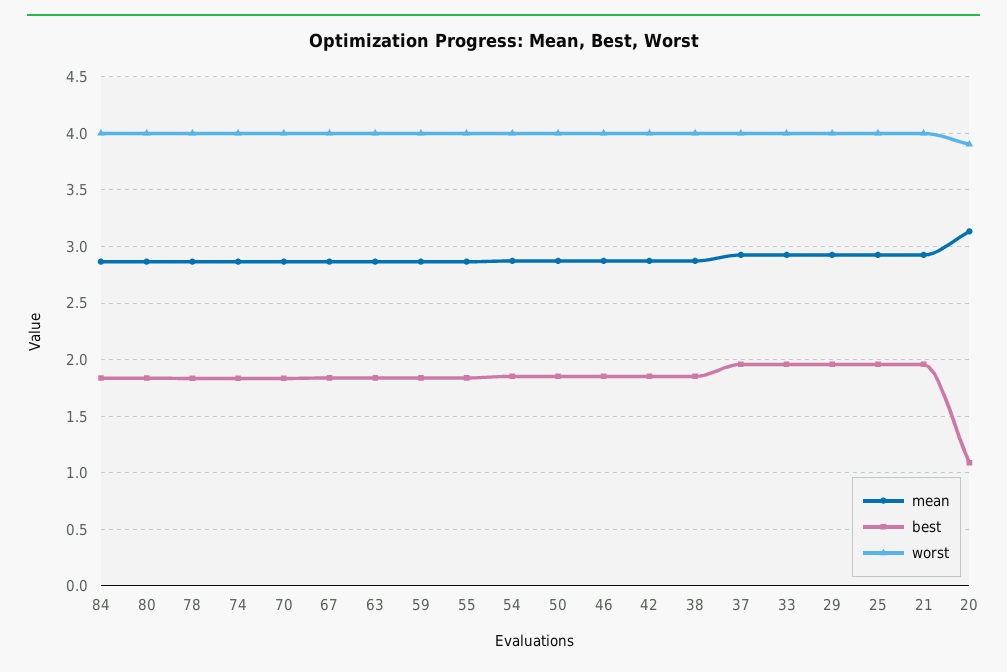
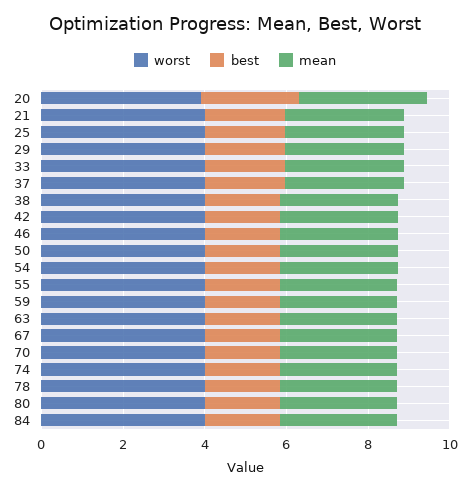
best, 20: 1.1 -> 2.5

